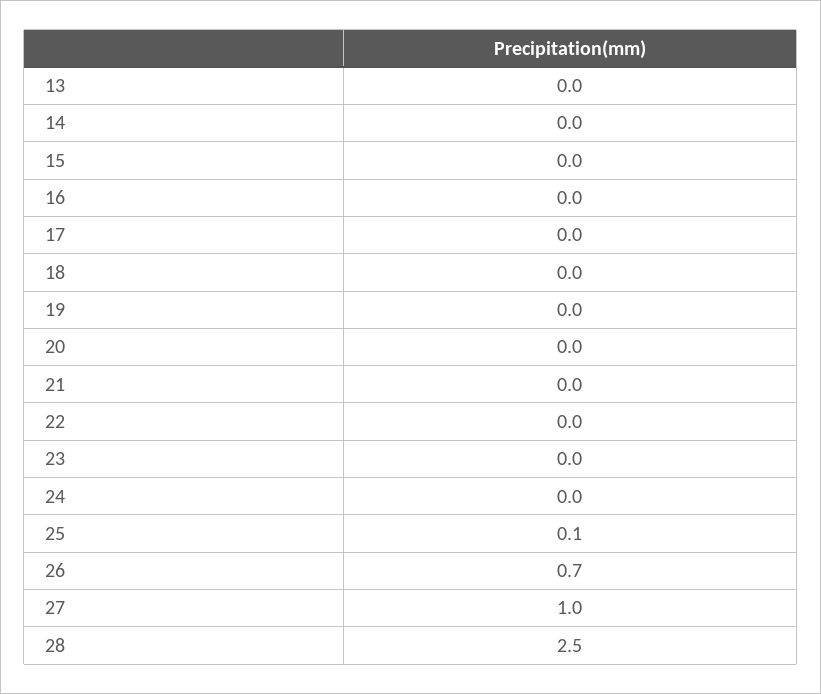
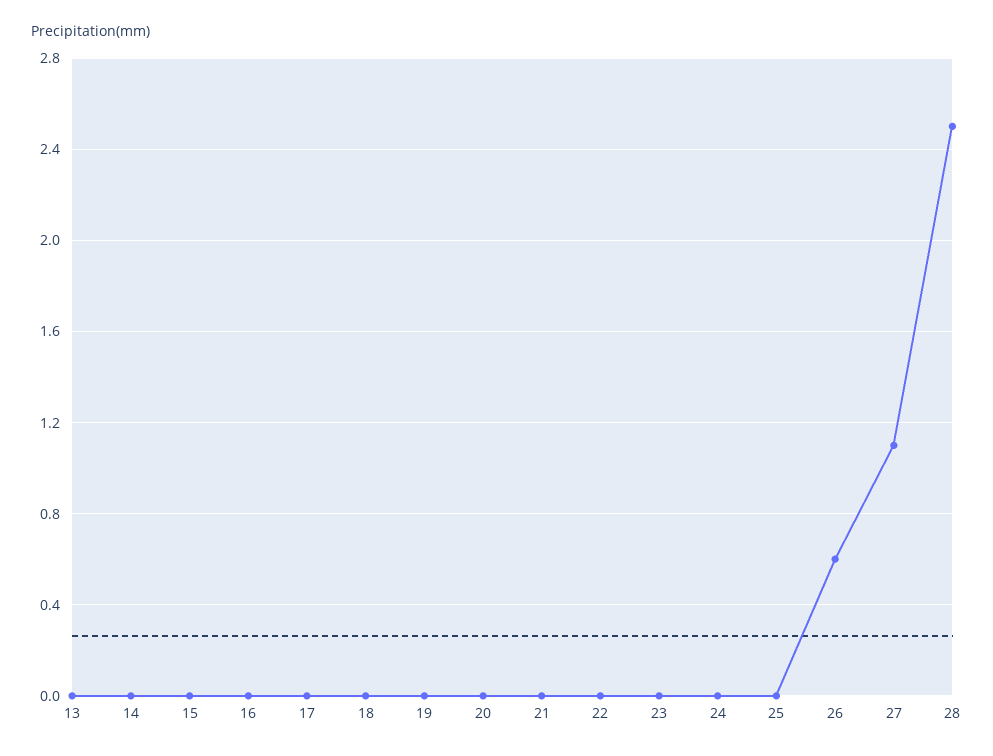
25: 0.1 -> 0
26: 0.7 -> 0.6
27: 1 -> 1.1

